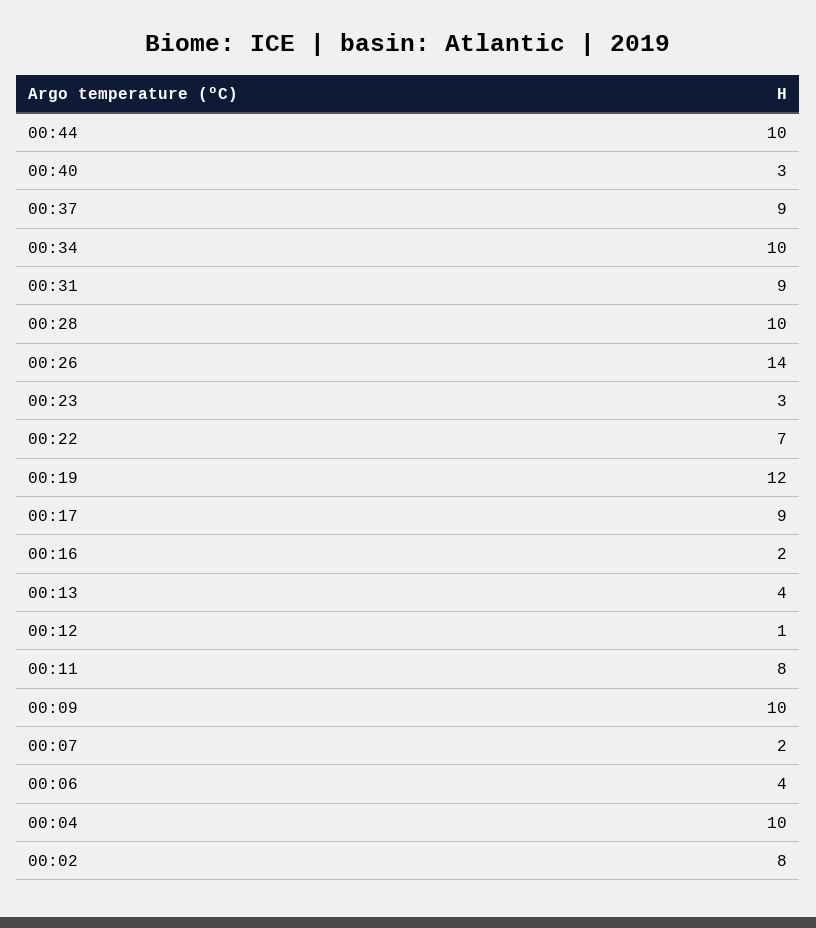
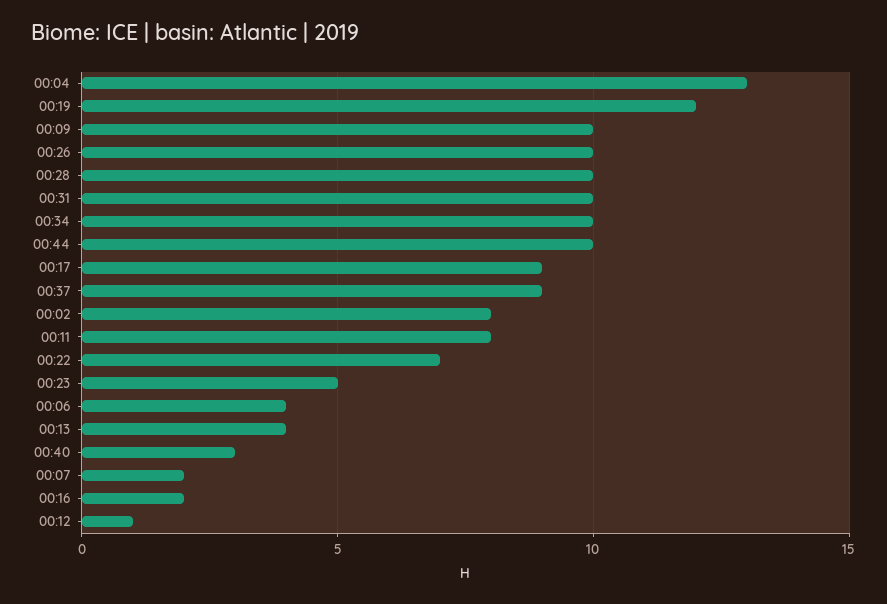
00:31: 9 -> 10
00:26: 14 -> 10
00:23: 3 -> 5
00:04: 10 -> 13

